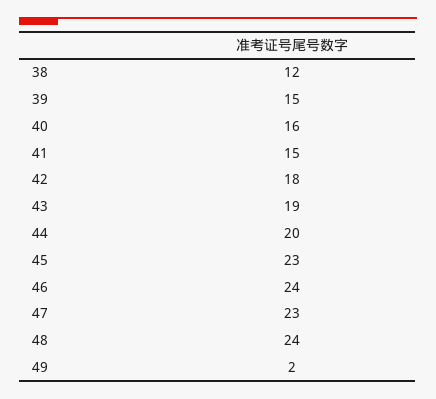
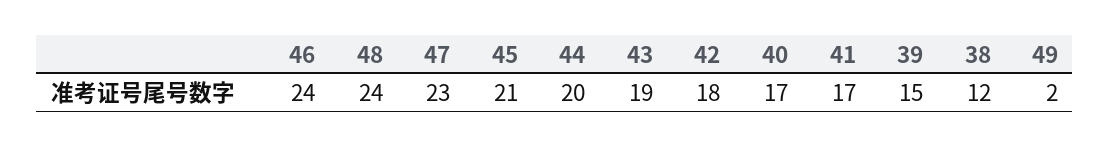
40: 16 -> 17
41: 15 -> 17
45: 23 -> 21

